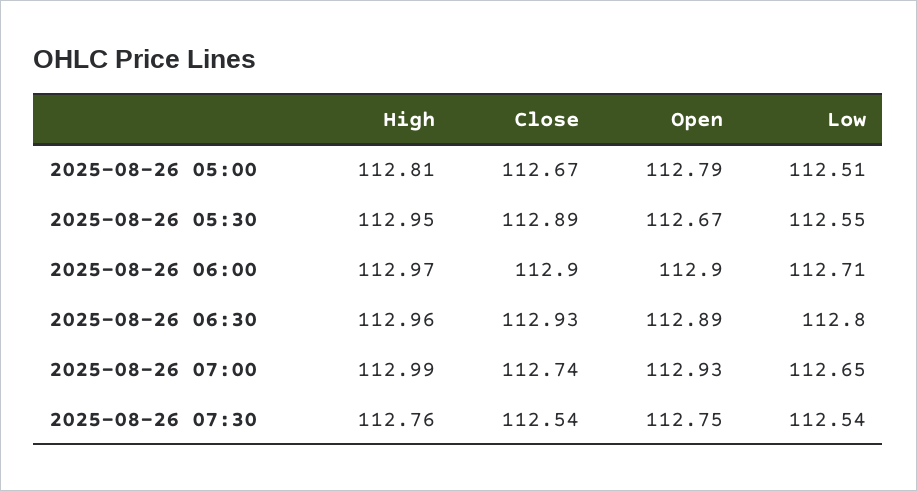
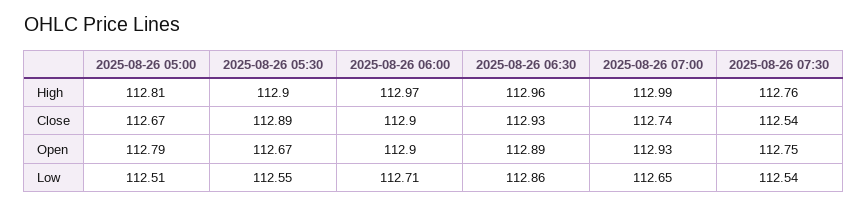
High, 2025-08-26 05:30: 112.95 -> 112.9
Low, 2025-08-26 06:30: 112.8 -> 112.86

